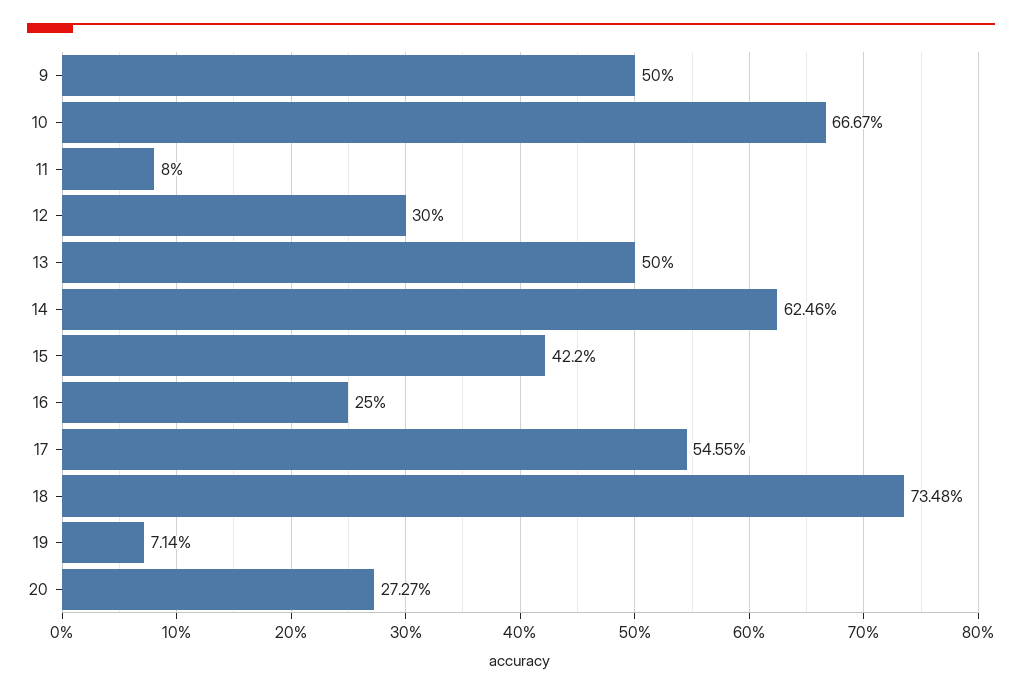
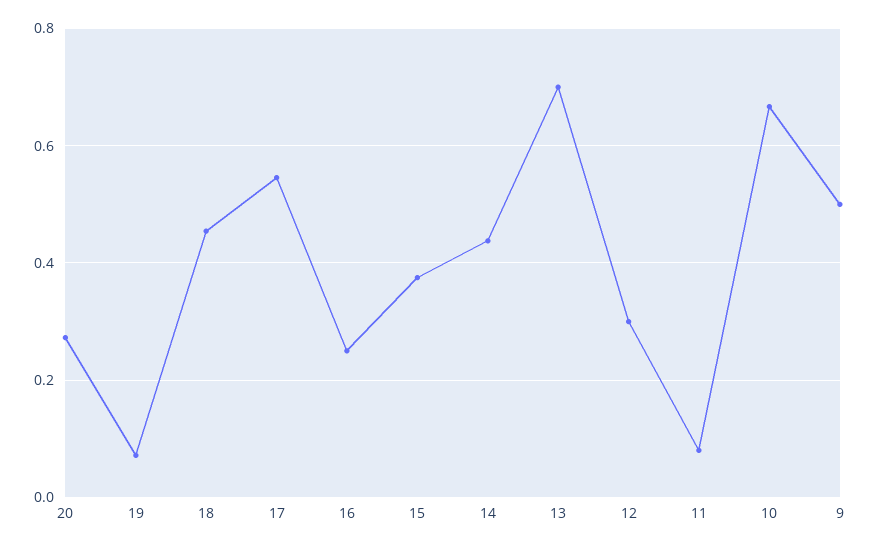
13: 0.5 -> 0.7
14: 0.6246 -> 0.44
15: 0.422 -> 0.38
18: 0.7348 -> 0.46

